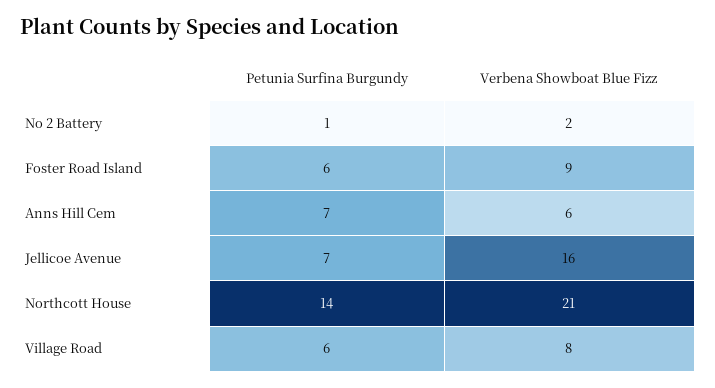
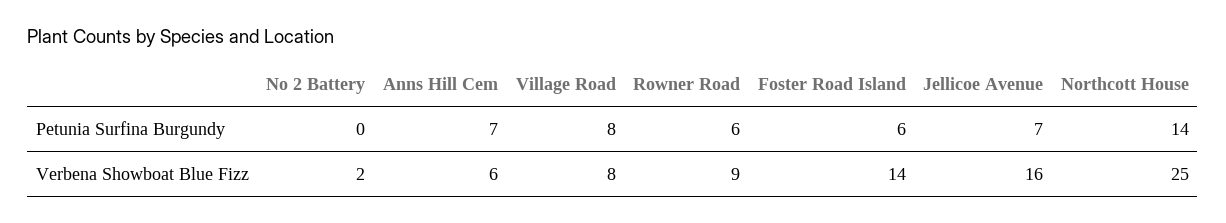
Petunia Surfina Burgundy, No 2 Battery: 1 -> 0
Verbena Showboat Blue Fizz, Foster Road Island: 9 -> 14
Verbena Showboat Blue Fizz, Northcott House: 21 -> 25
Petunia Surfina Burgundy, Village Road: 6 -> 8
Petunia Surfina Burgundy, Rowner Road: none -> 6
Verbena Showboat Blue Fizz, Rowner Road: none -> 9

